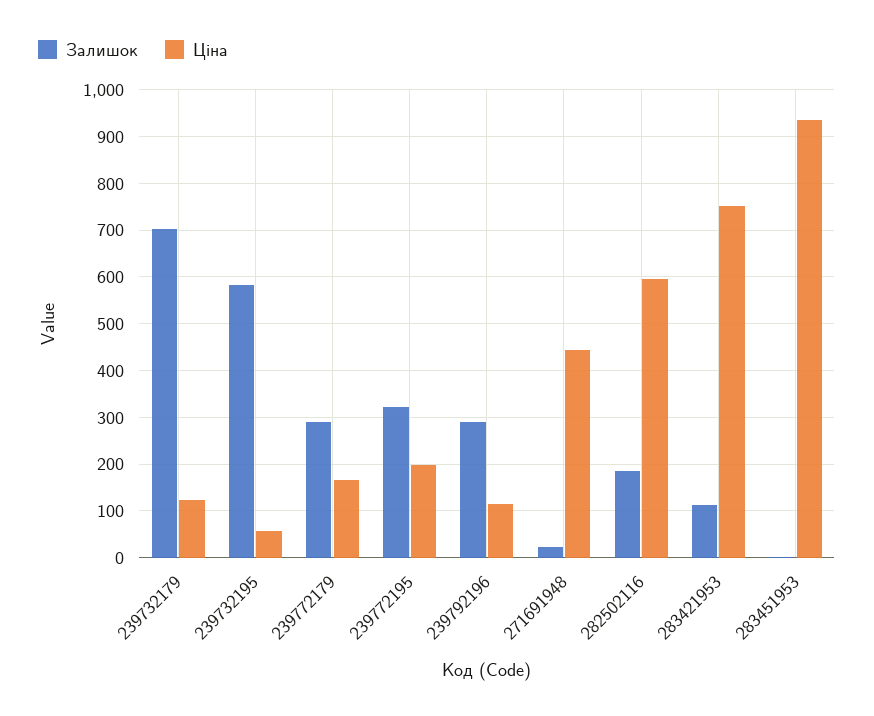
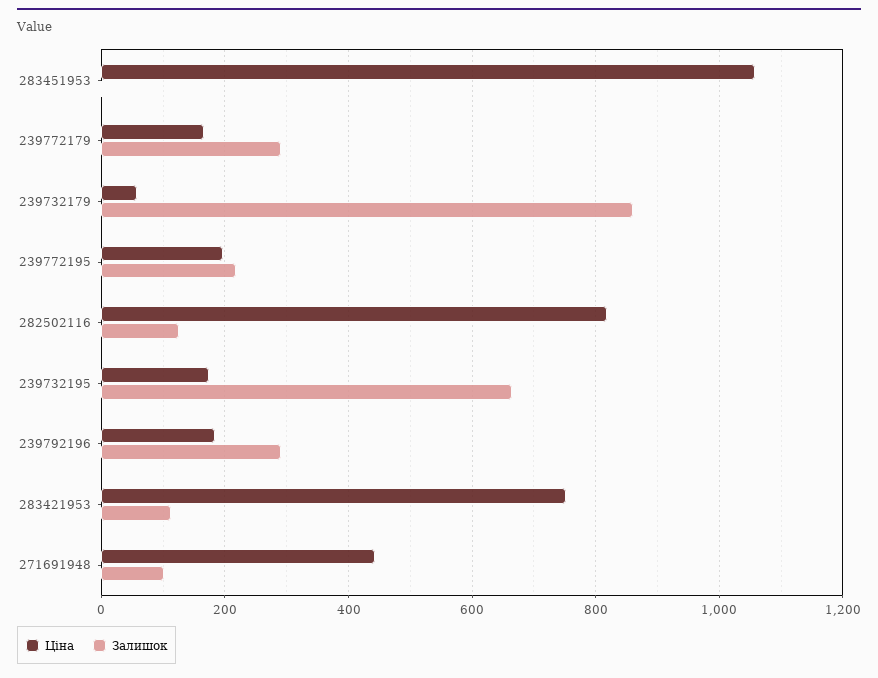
Залишок, 239732179: 700 -> 860
Ціна, 239732179: 120 -> 60
Залишок, 239732195: 580 -> 660
Ціна, 239732195: 60 -> 180
Залишок, 239772195: 320 -> 220
Ціна, 239792196: 120 -> 180
Залишок, 271691948: 20 -> 100
Залишок, 282502116: 180 -> 120
Ціна, 282502116: 600 -> 820
Ціна, 283451953: 940 -> 1060

